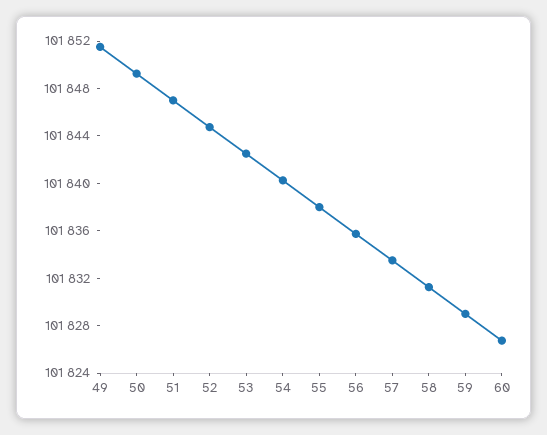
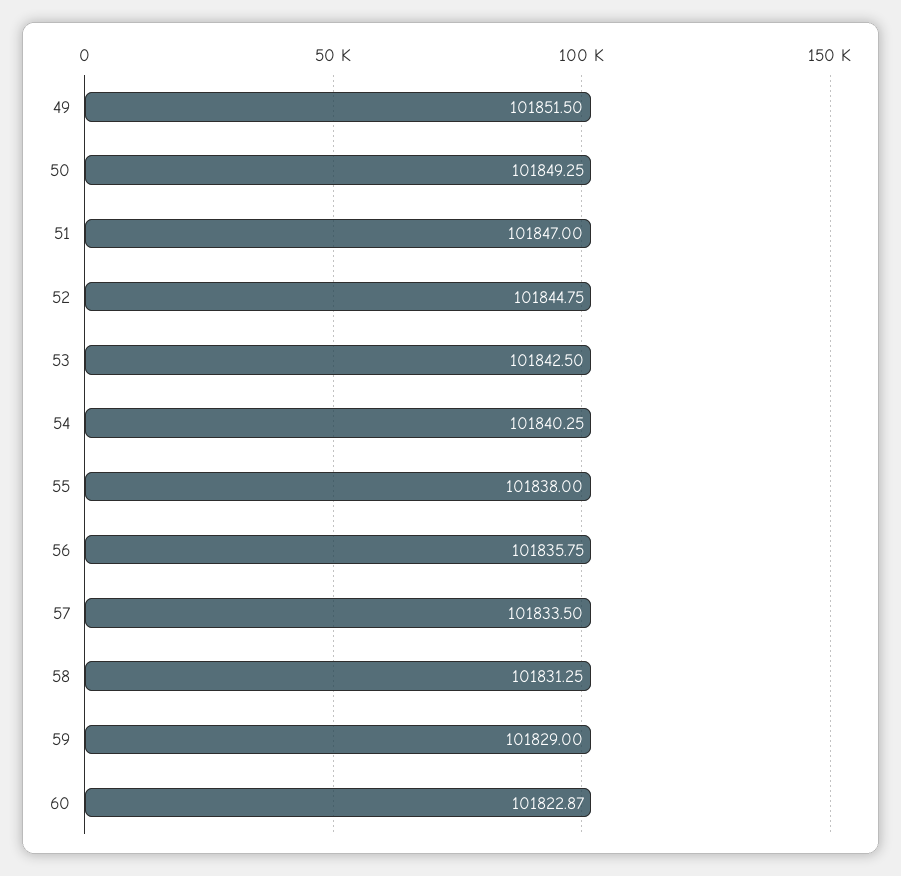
60: 101827 -> 101822.87

